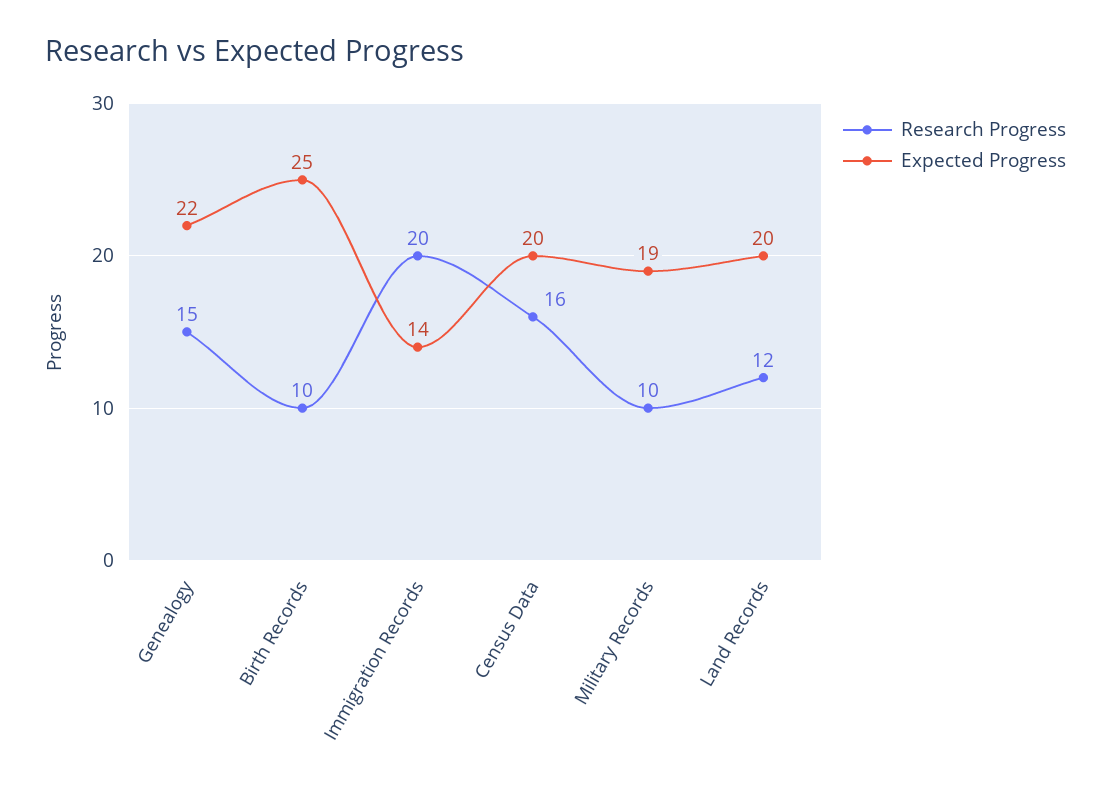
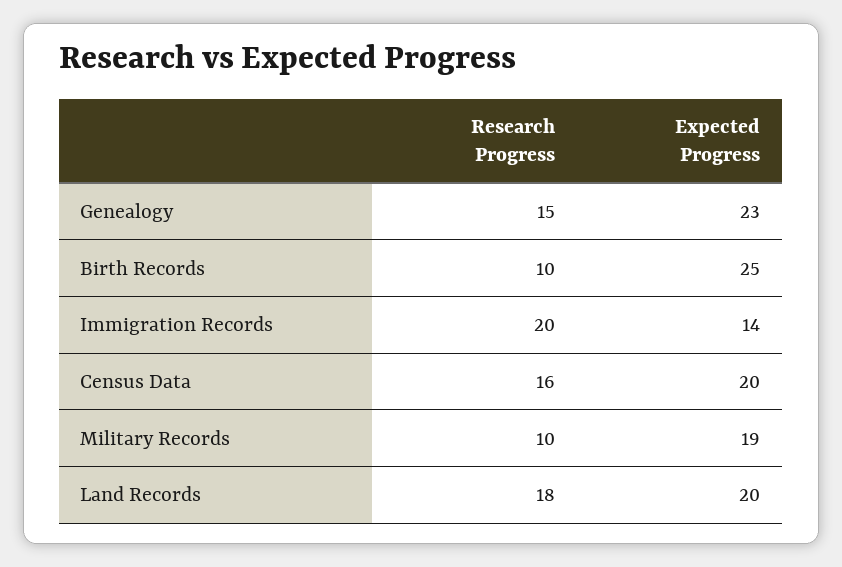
Expected Progress, Genealogy: 22 -> 23
Research Progress, Land Records: 12 -> 18

